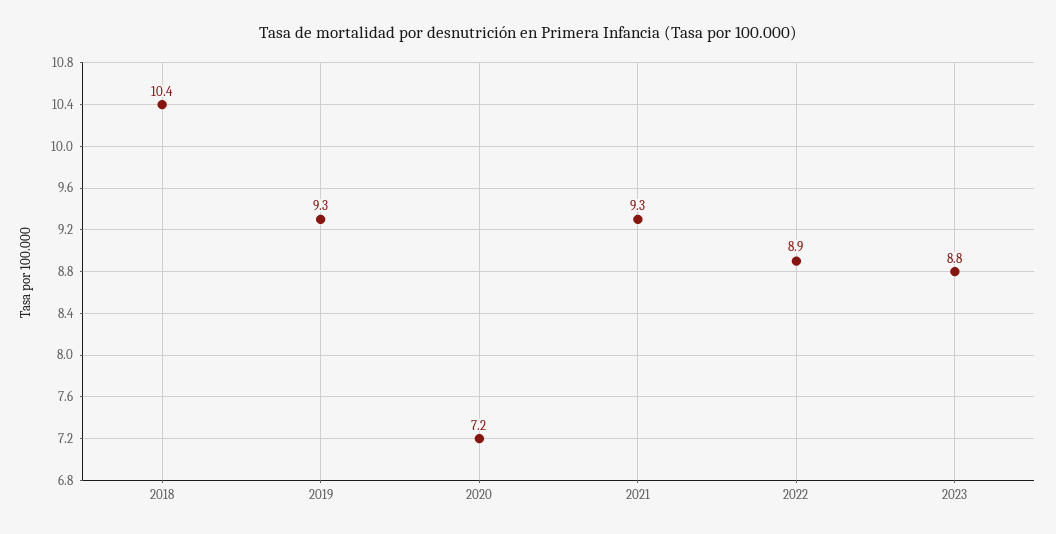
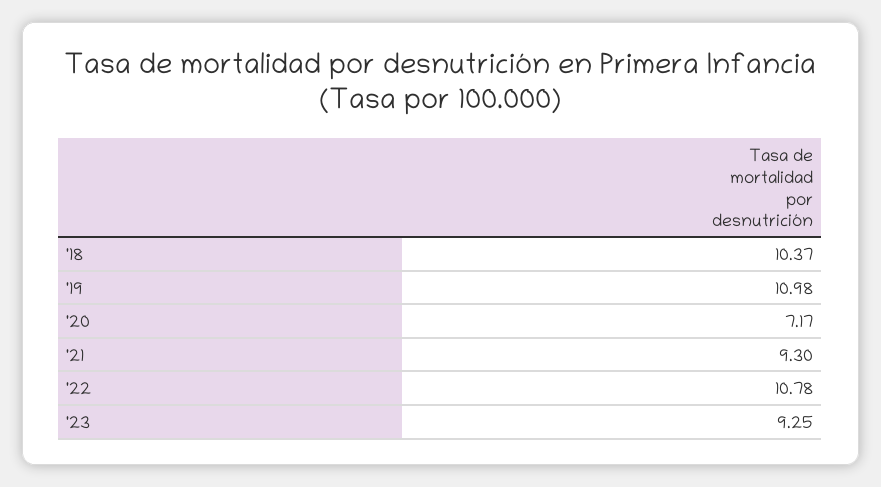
2019: 9.3 -> 10.98
2022: 8.9 -> 10.78
2023: 8.8 -> 9.25

